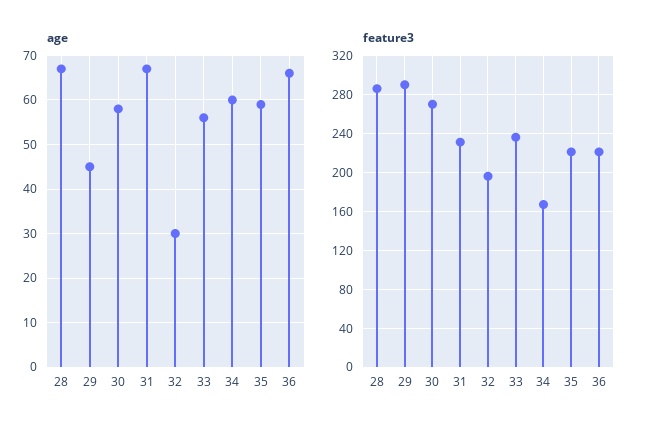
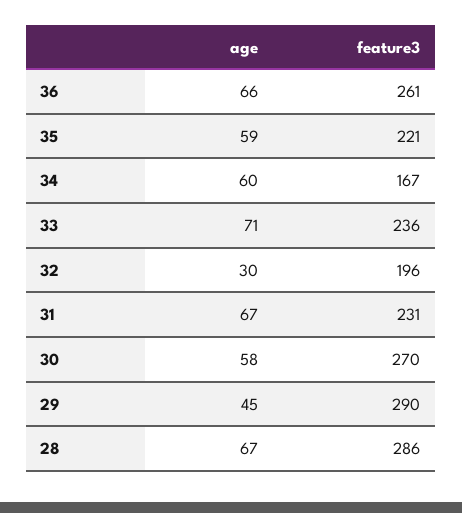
age, 33: 55 -> 71
feature3, 36: 220 -> 261

